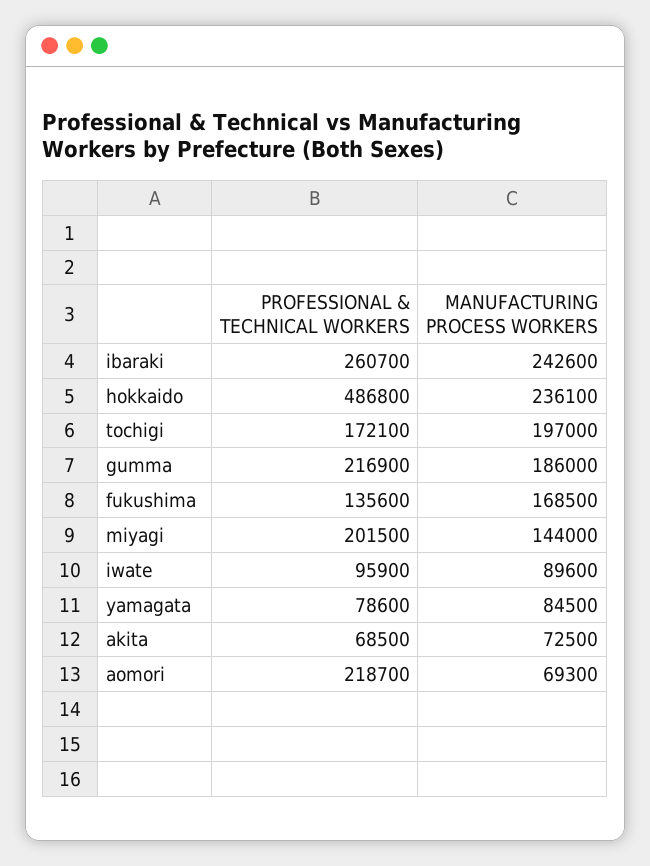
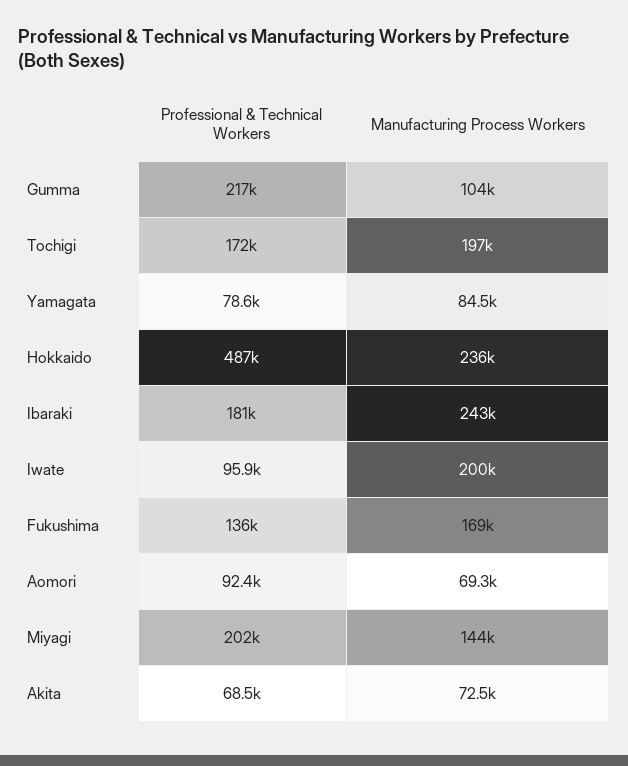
PROFESSIONAL & TECHNICAL WORKERS, ibaraki: 260700 -> 181000
MANUFACTURING PROCESS WORKERS, gumma: 186000 -> 104000
MANUFACTURING PROCESS WORKERS, iwate: 89600 -> 200000
PROFESSIONAL & TECHNICAL WORKERS, aomori: 218700 -> 92400

